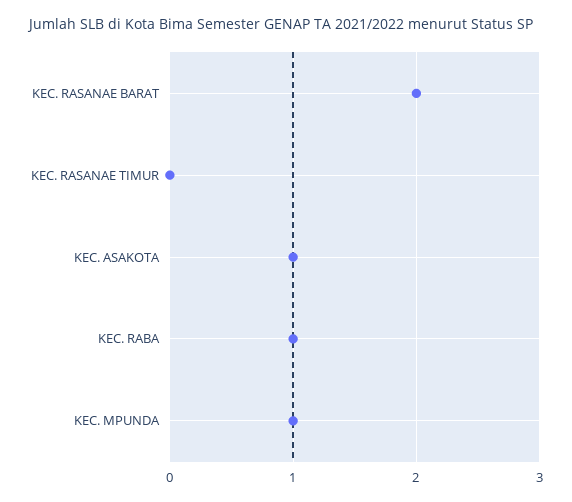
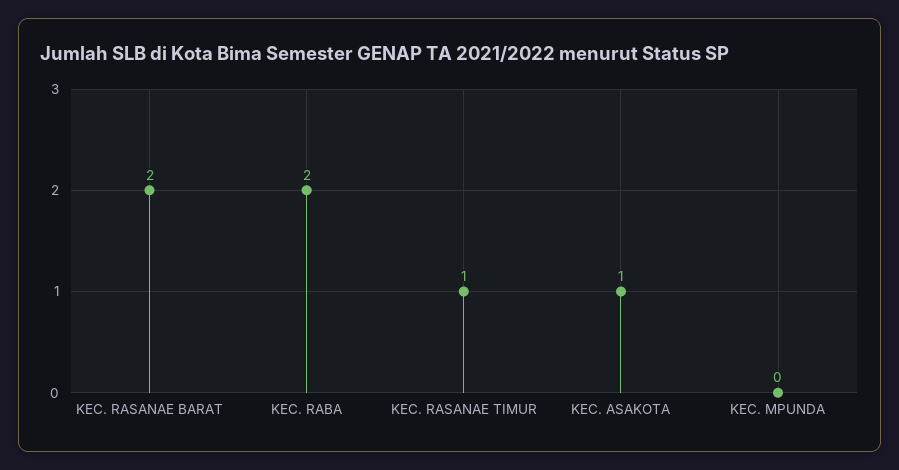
KEC. RASANAE TIMUR: 0 -> 1
KEC. RABA: 1 -> 2
KEC. MPUNDA: 1 -> 0

